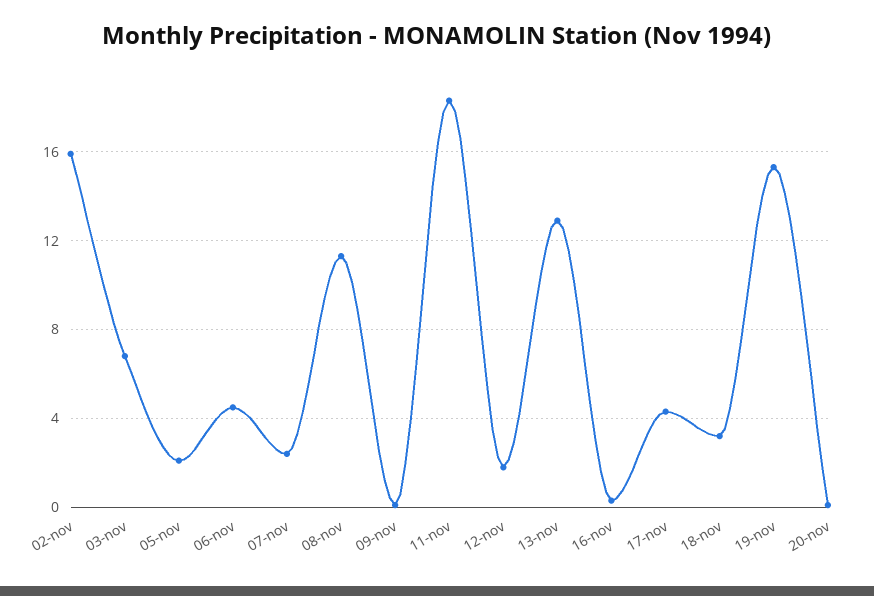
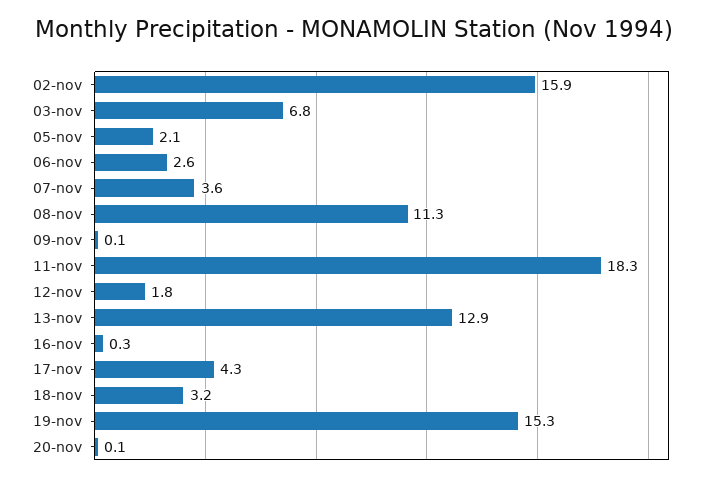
06-nov: 4.5 -> 2.6
07-nov: 2.5 -> 3.6

